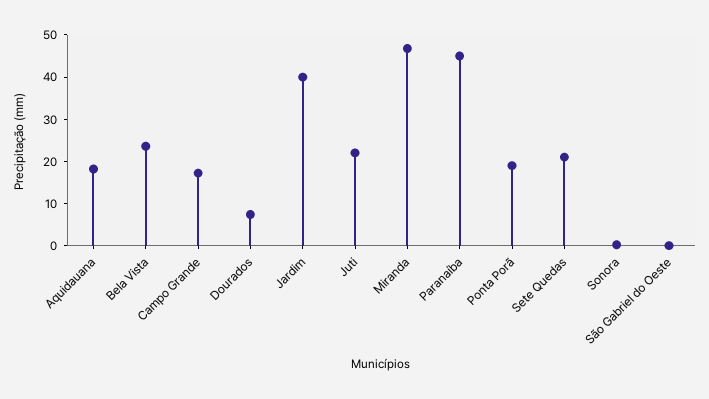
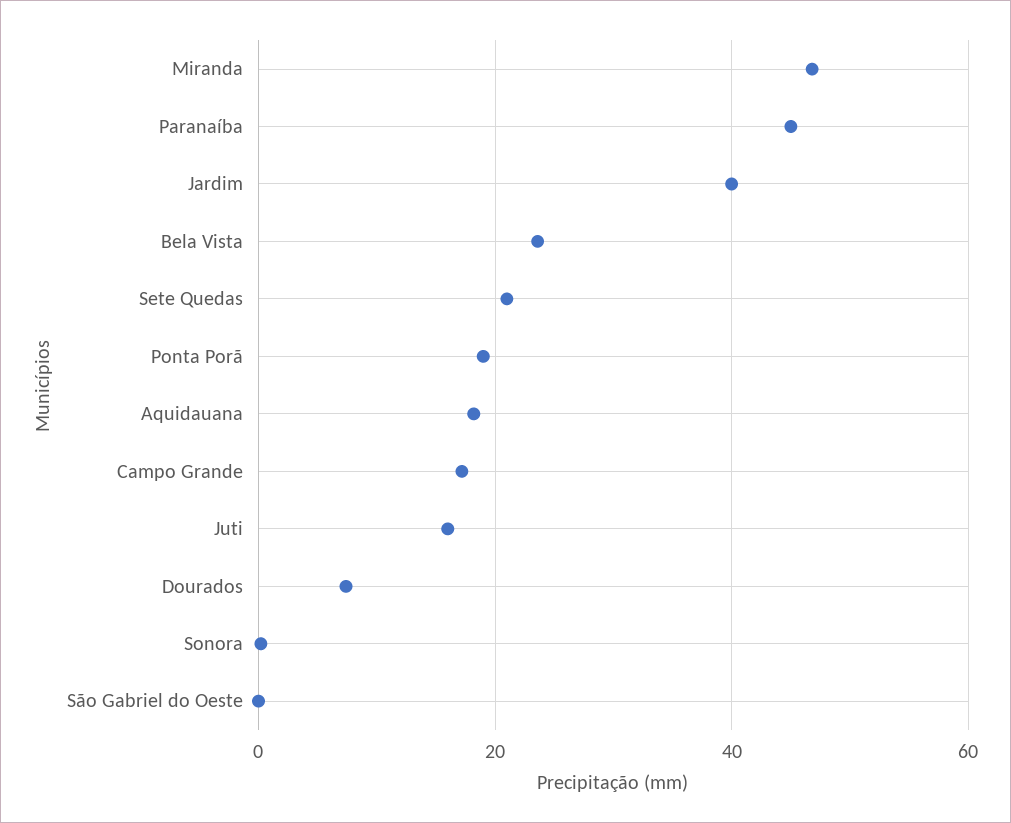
Juti: 22 -> 16

